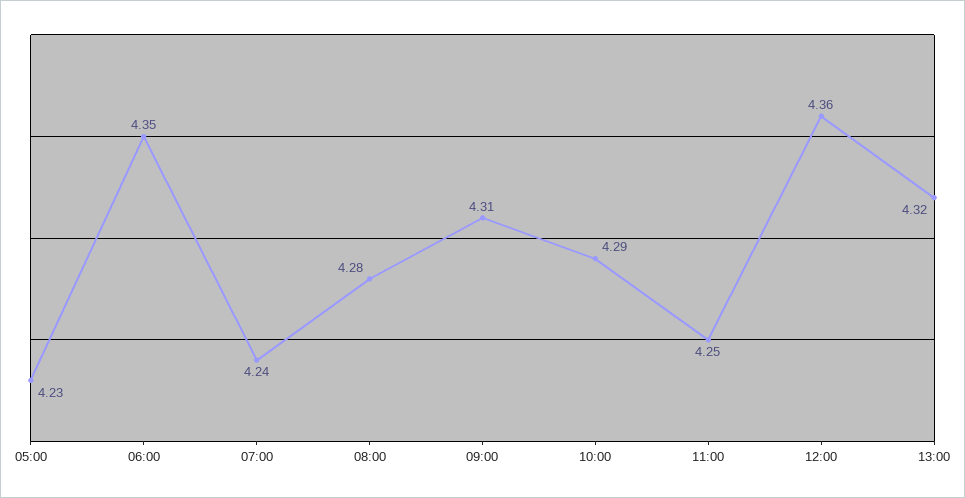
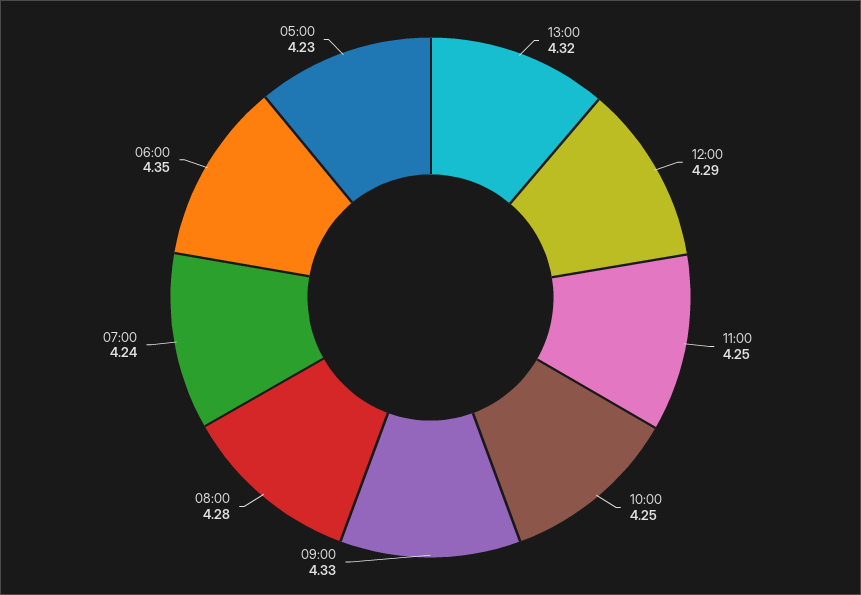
09:00: 4.31 -> 4.33
10:00: 4.29 -> 4.25
12:00: 4.36 -> 4.29

